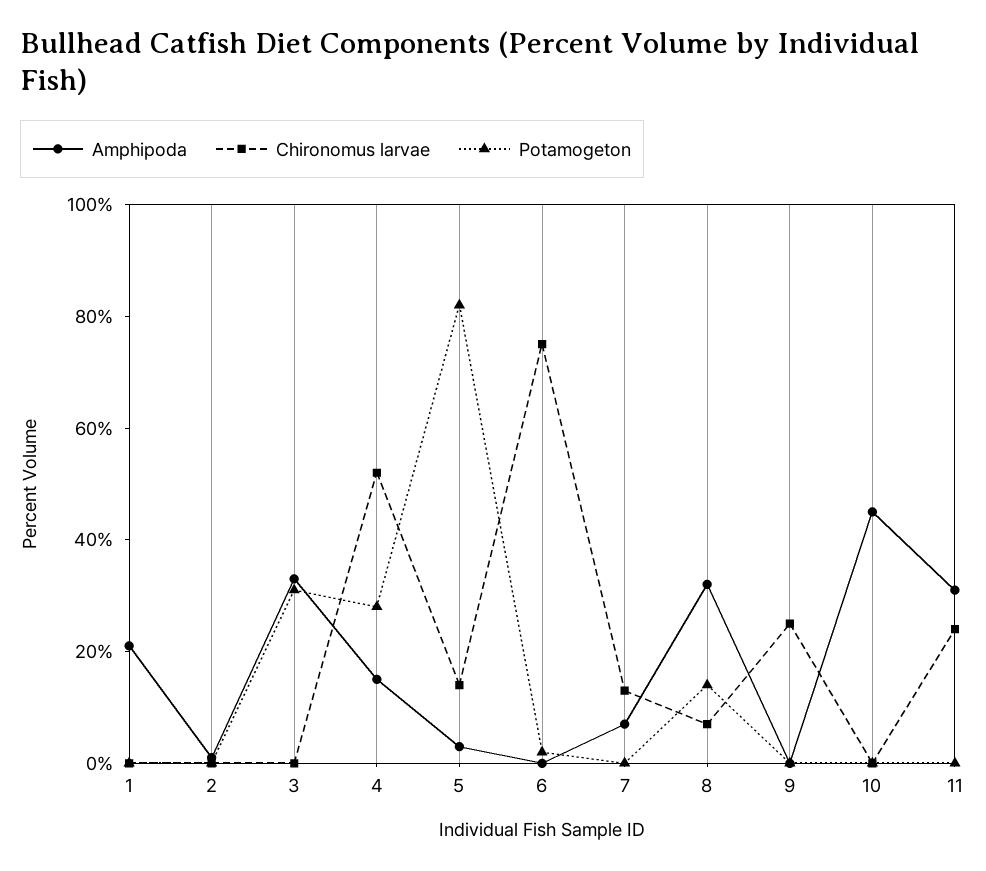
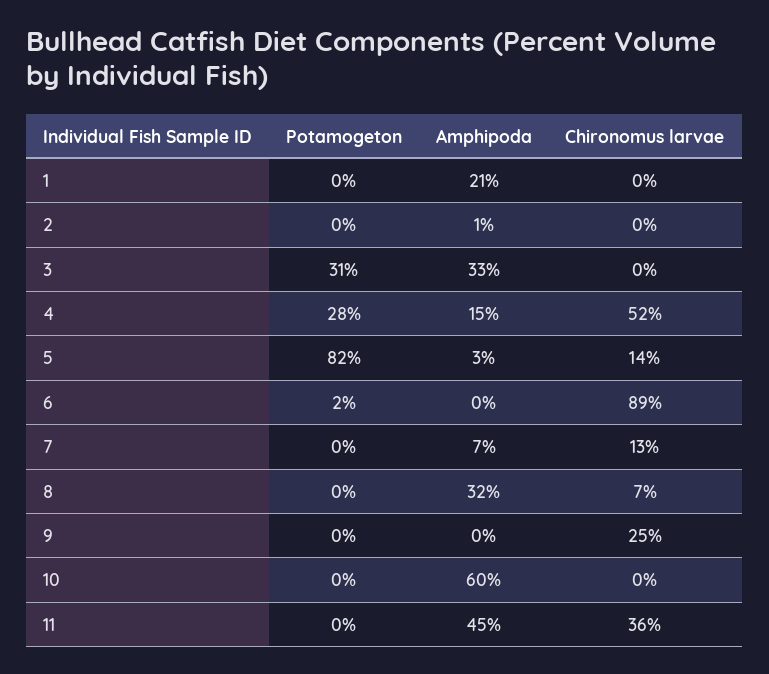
Chironomus larvae, 6: 75 -> 89
Potamogeton, 8: 15 -> 0
Amphipoda, 10: 45 -> 60
Amphipoda, 11: 30 -> 45
Chironomus larvae, 11: 25 -> 36

